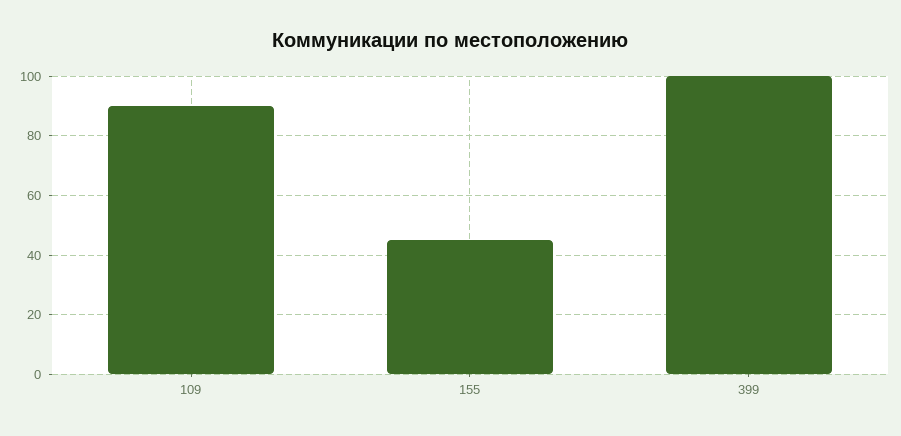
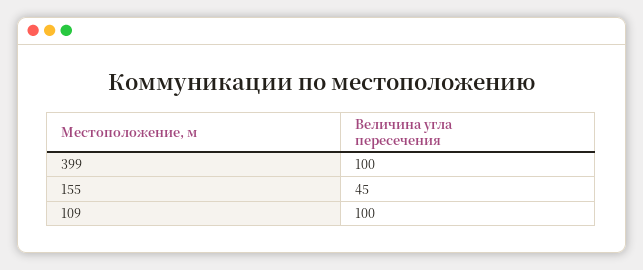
109: 90 -> 100

